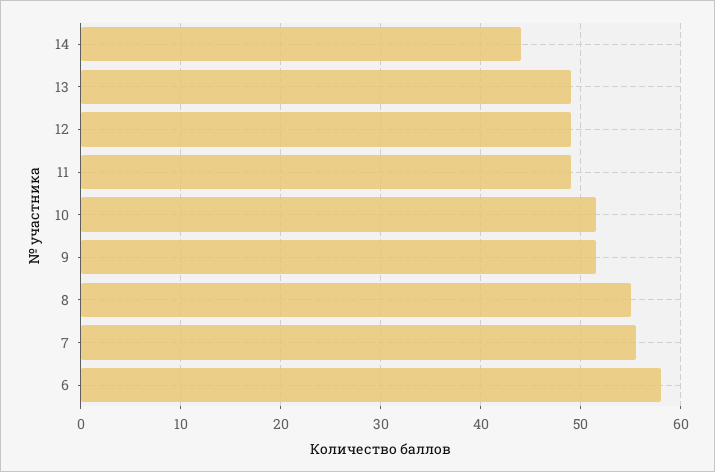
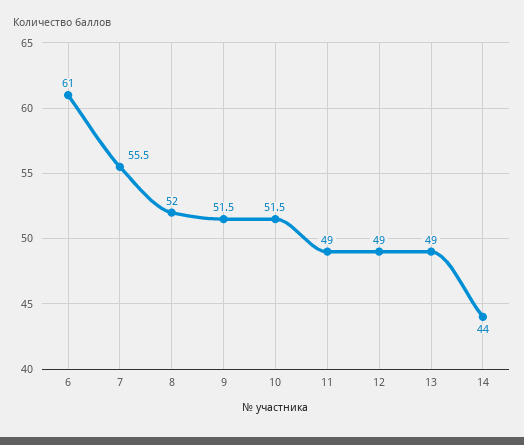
8: 55 -> 52
6: 58 -> 61

